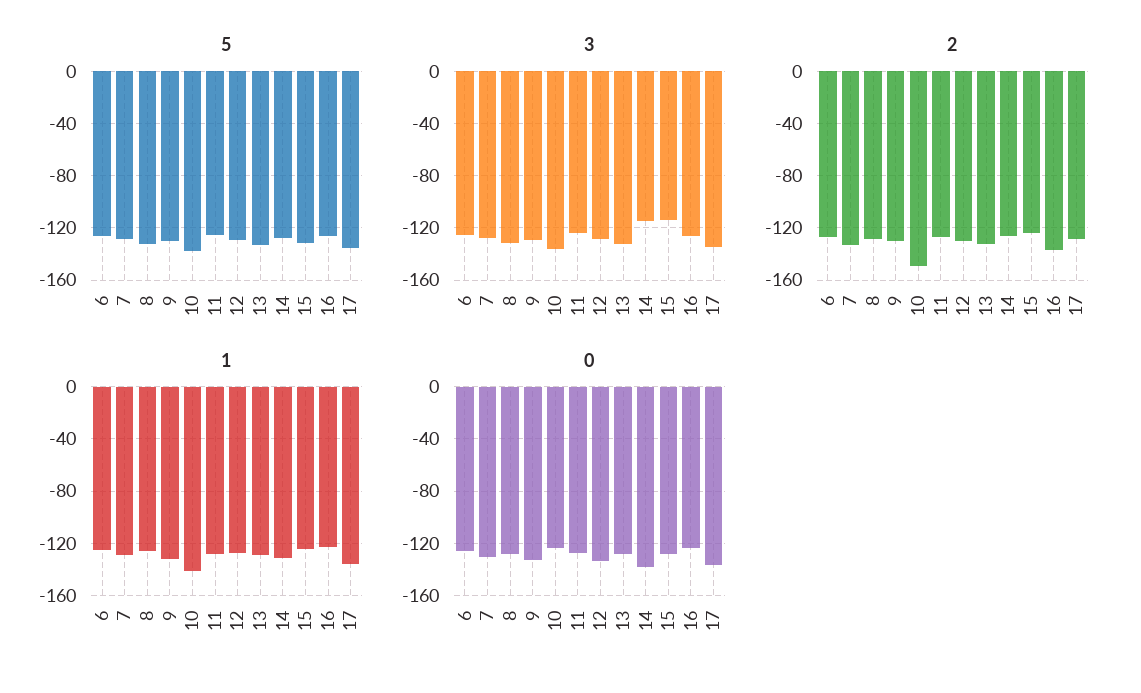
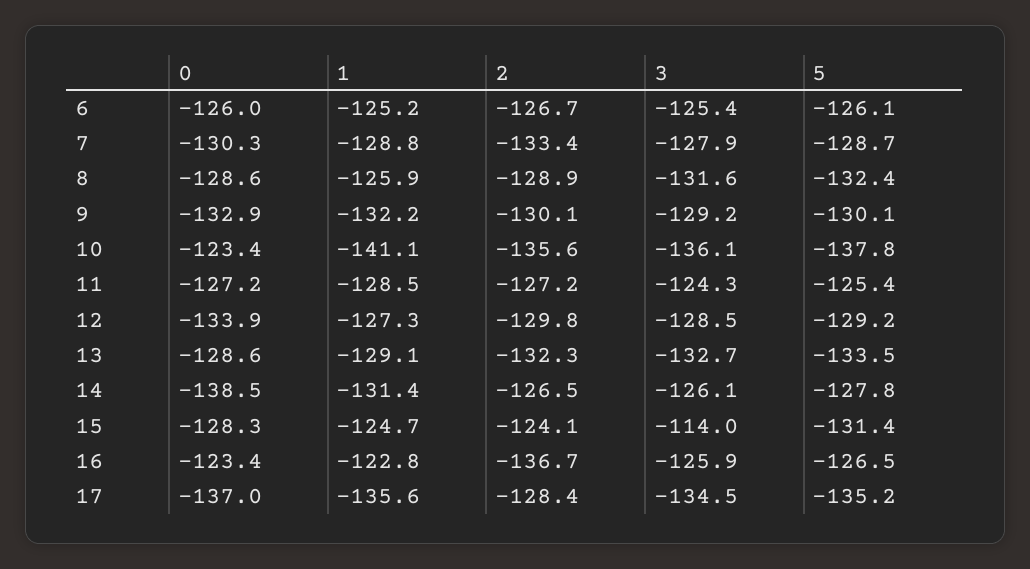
3, 14: -115 -> -126.1
2, 10: -150 -> -135.6

